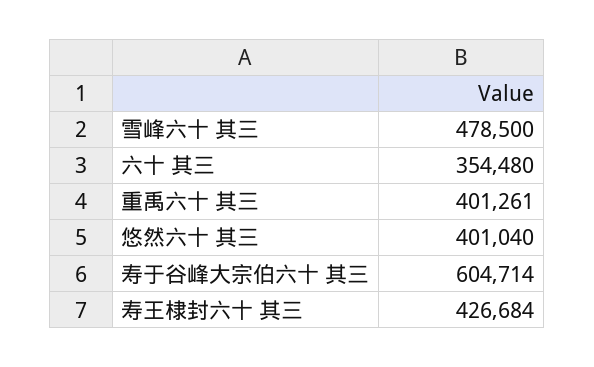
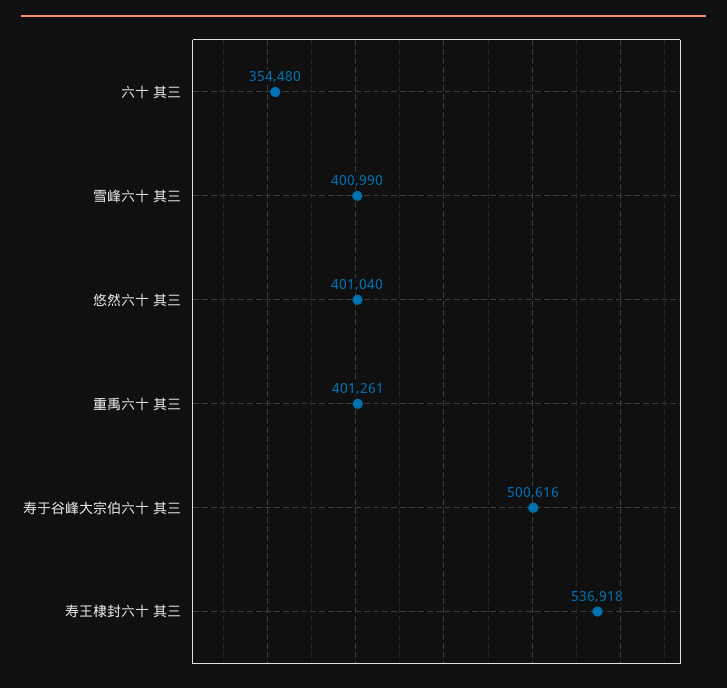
雪峰六十 其三: 478500 -> 400990
寿于谷峰大宗伯六十 其三: 604714 -> 500616
寿王棣封六十 其三: 426684 -> 536918

